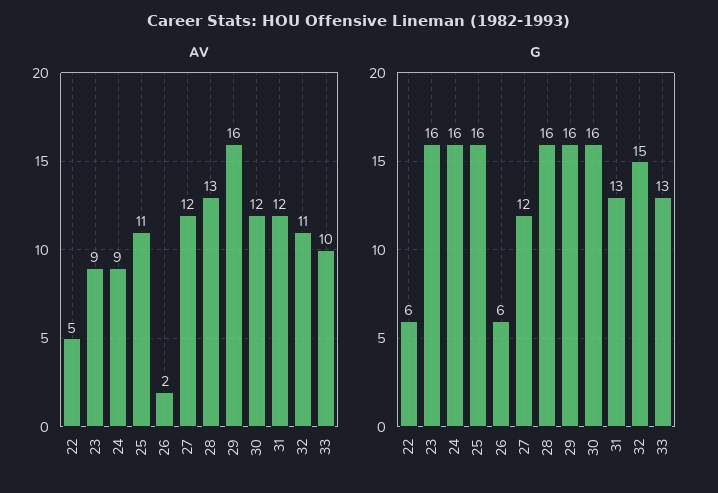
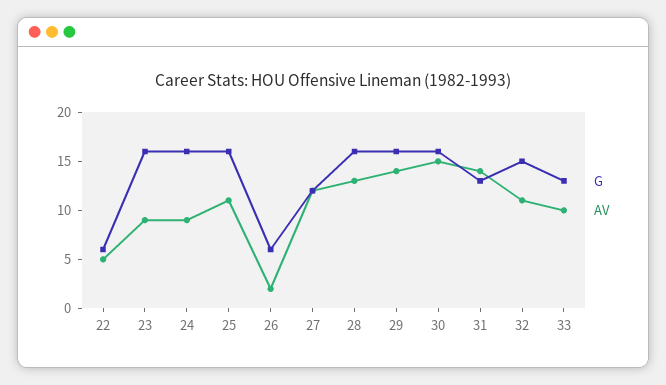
AV, 29: 16 -> 14
AV, 30: 12 -> 15
AV, 31: 12 -> 14

